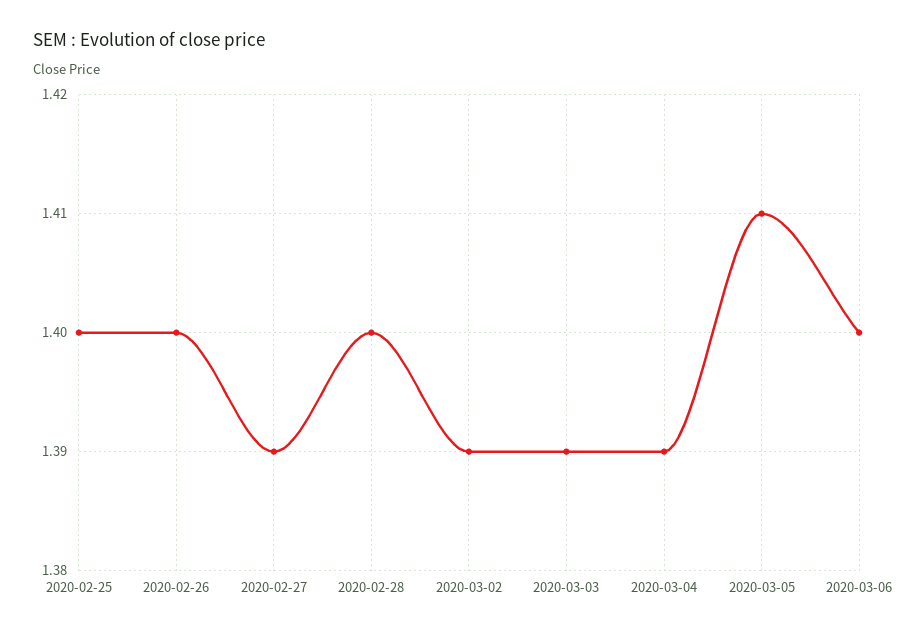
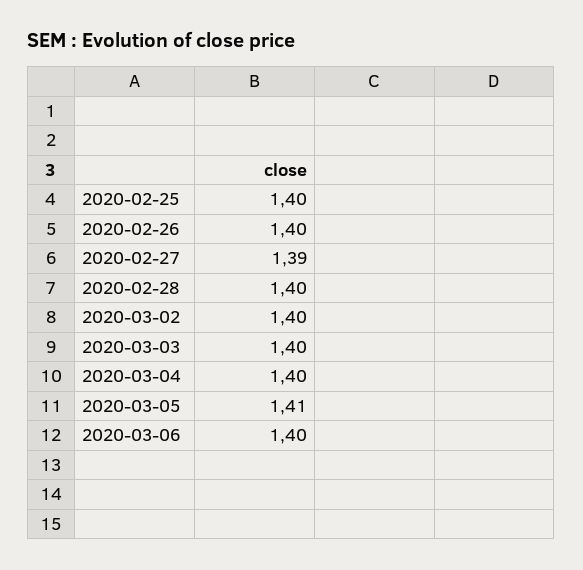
2020-03-02: 1.39 -> 1.4
2020-03-03: 1.39 -> 1.4
2020-03-04: 1.39 -> 1.4

